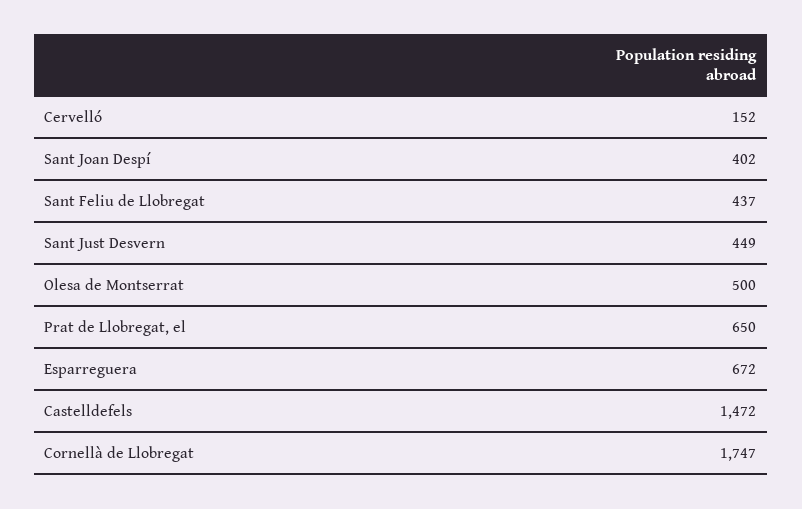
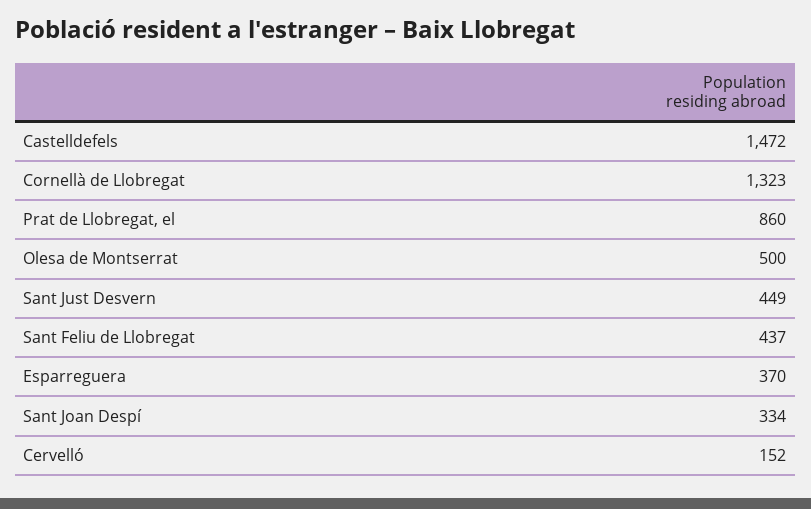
Sant Joan Despí: 402 -> 334
Prat de Llobregat, el: 650 -> 860
Esparreguera: 672 -> 370
Cornellà de Llobregat: 1747 -> 1323

